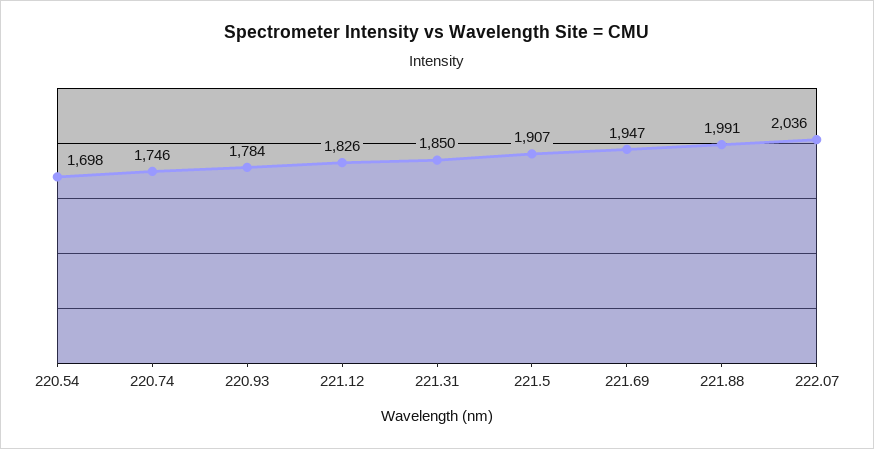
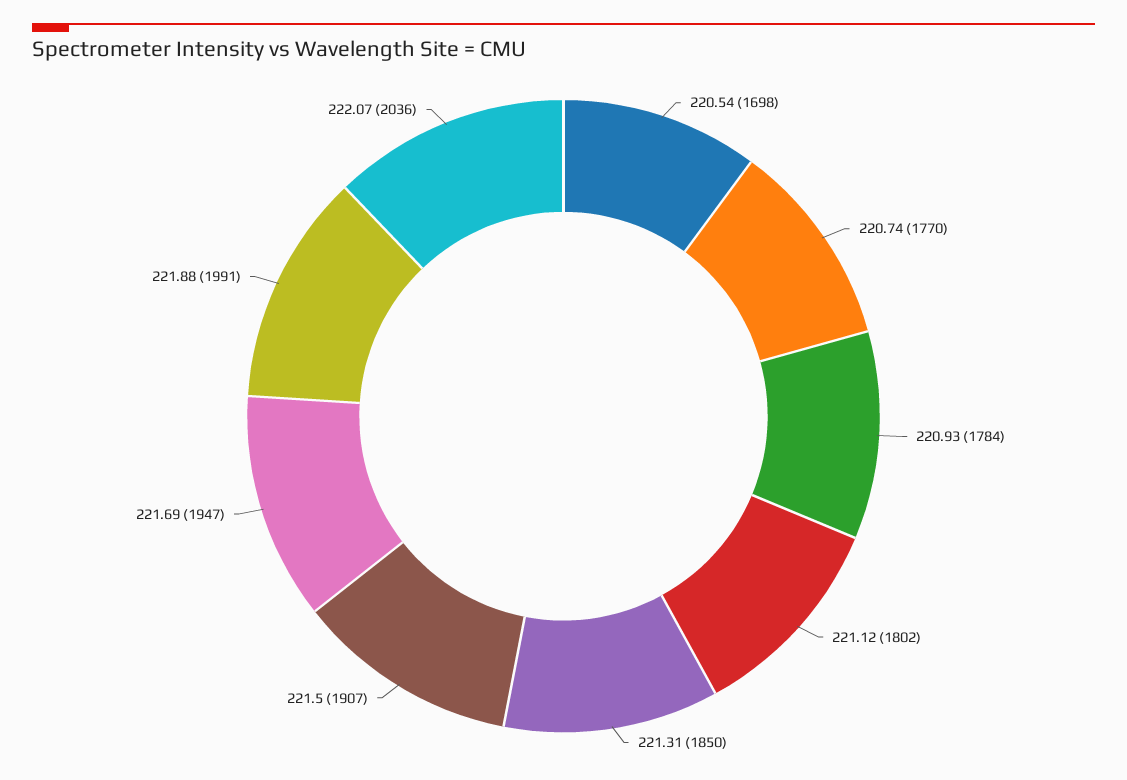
220.74: 1746 -> 1770
221.12: 1826 -> 1802

